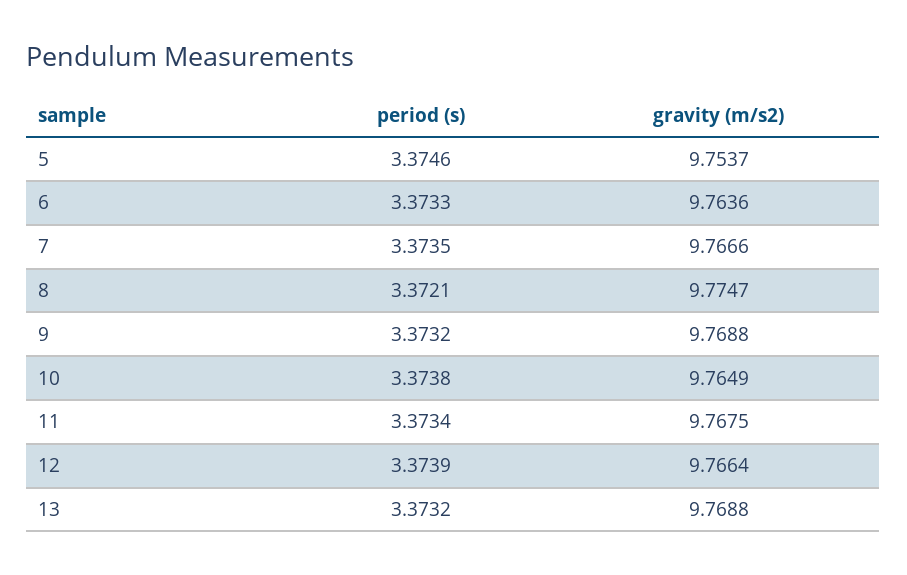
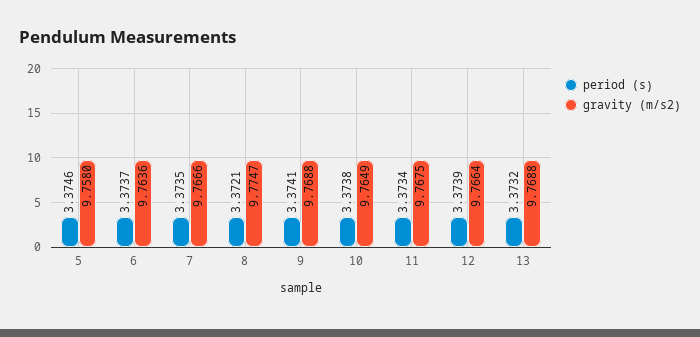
gravity (m/s2), 5: 9.7537 -> 9.758
period (s), 6: 3.3733 -> 3.3737
period (s), 9: 3.3732 -> 3.3741

